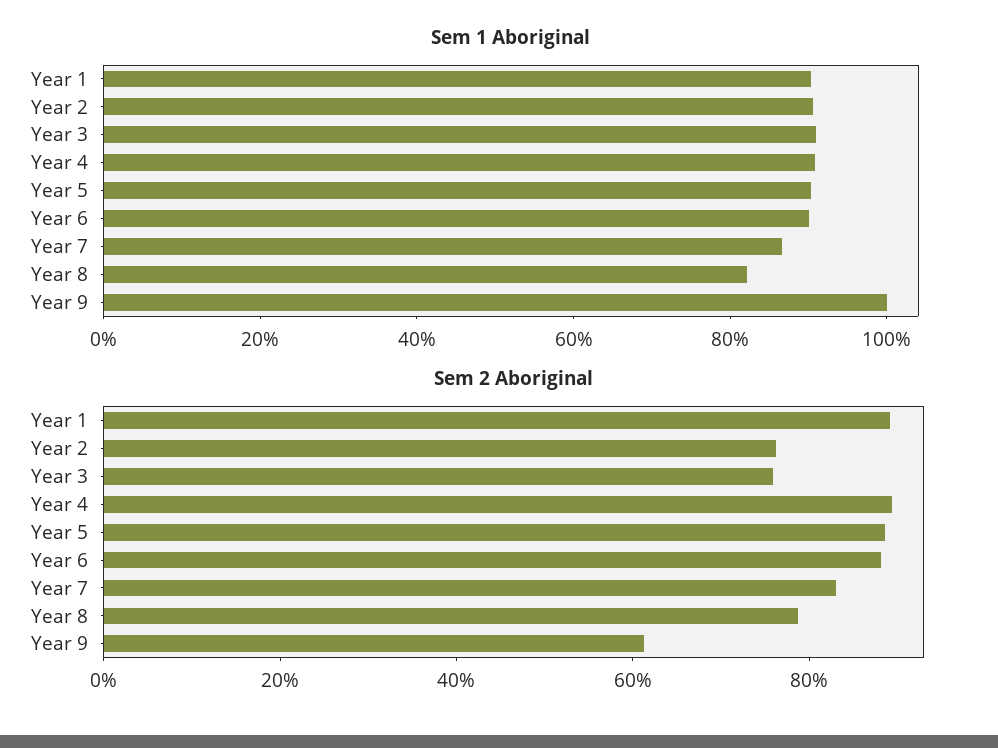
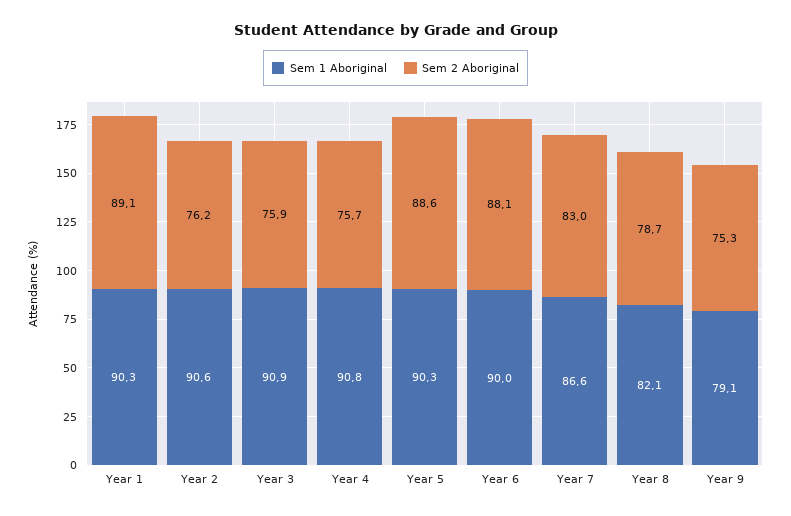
Sem 1 Aboriginal, Year 9: 100 -> 79.1
Sem 2 Aboriginal, Year 4: 90 -> 75.7
Sem 2 Aboriginal, Year 9: 60 -> 75.3

